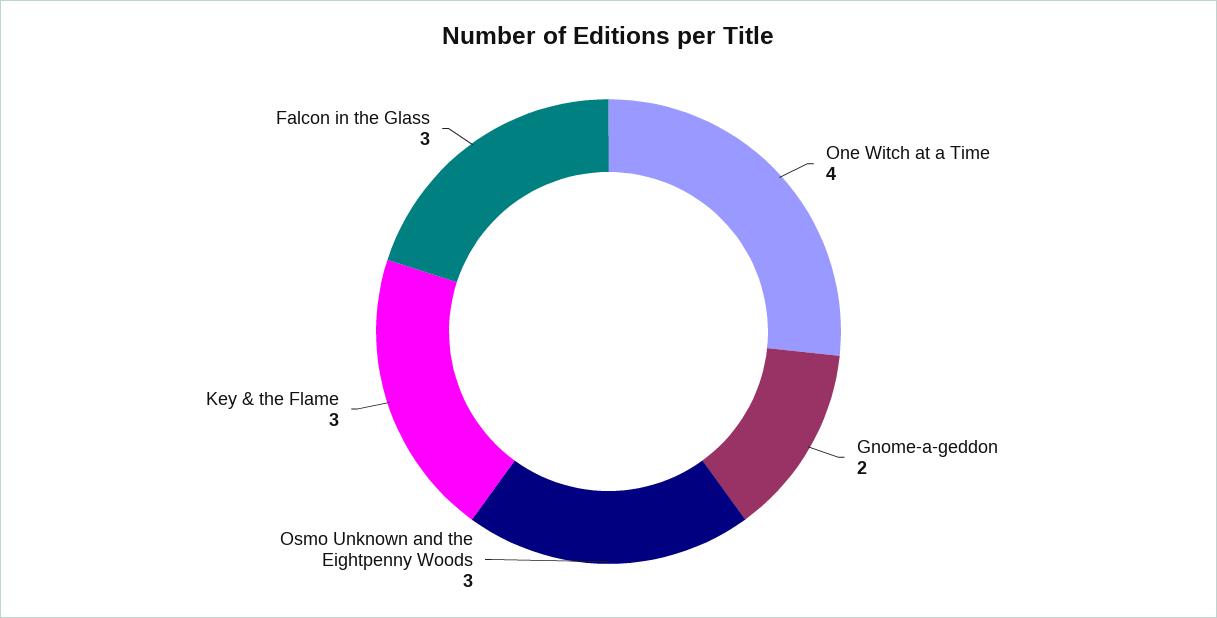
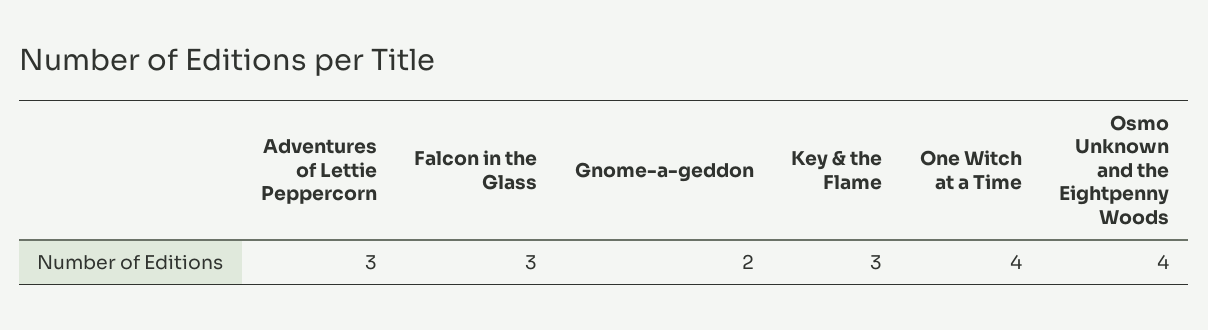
Osmo Unknown and the Eightpenny Woods: 3 -> 4
Adventures of Lettie Peppercorn: none -> 3

